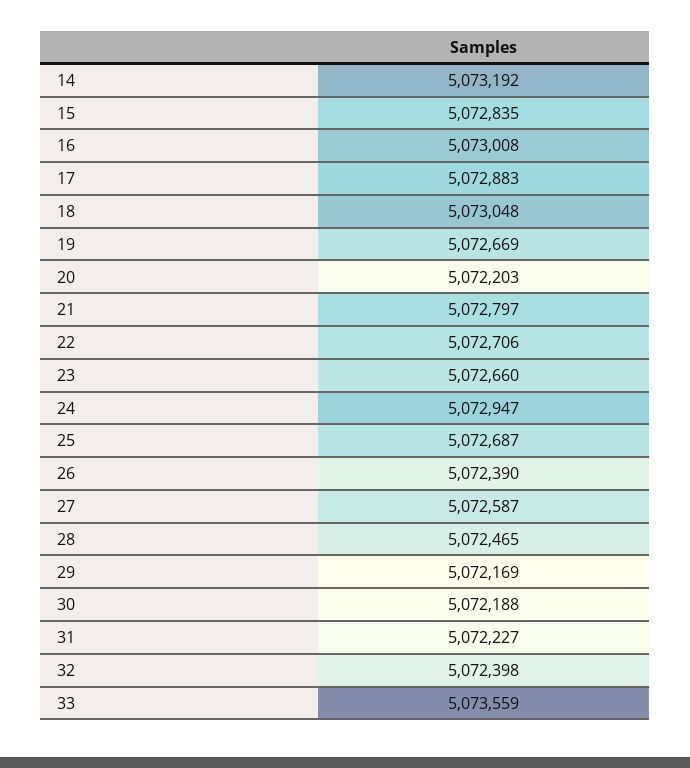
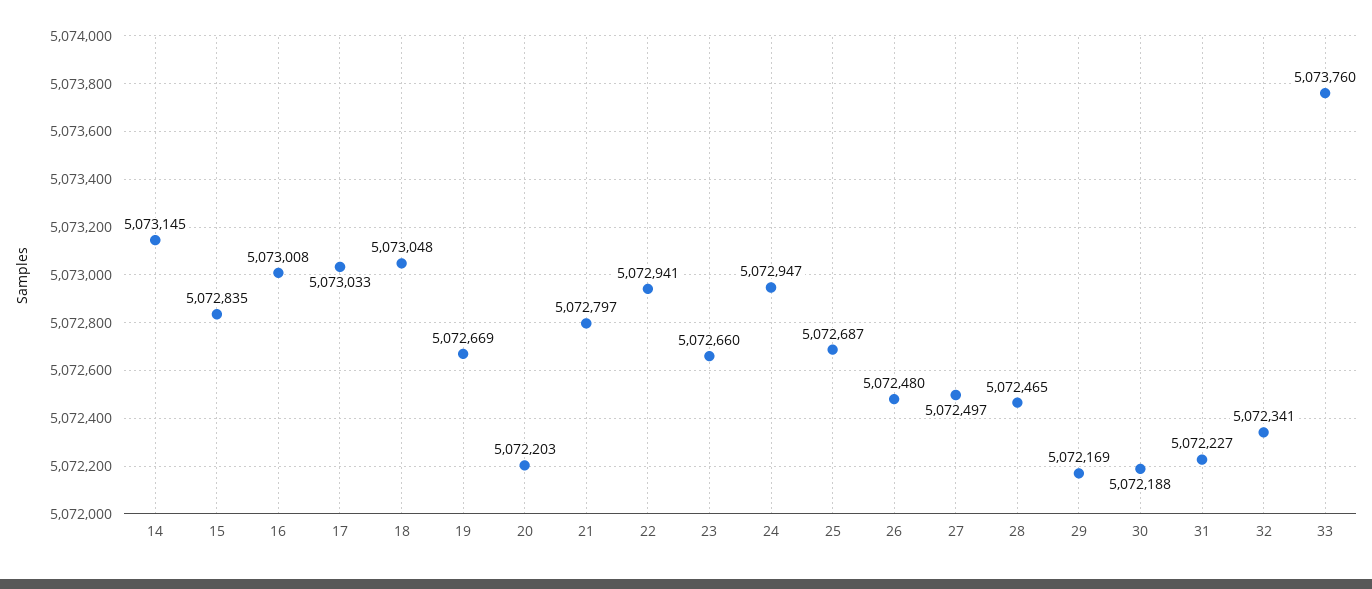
14: 5073192 -> 5073145
17: 5072883 -> 5073033
22: 5072706 -> 5072941
26: 5072390 -> 5072480
27: 5072587 -> 5072497
32: 5072398 -> 5072341
33: 5073559 -> 5073760

